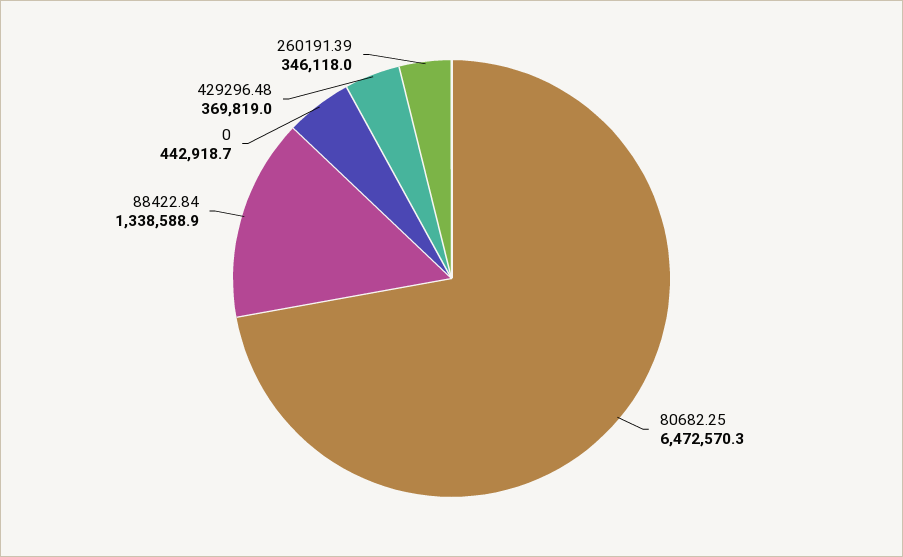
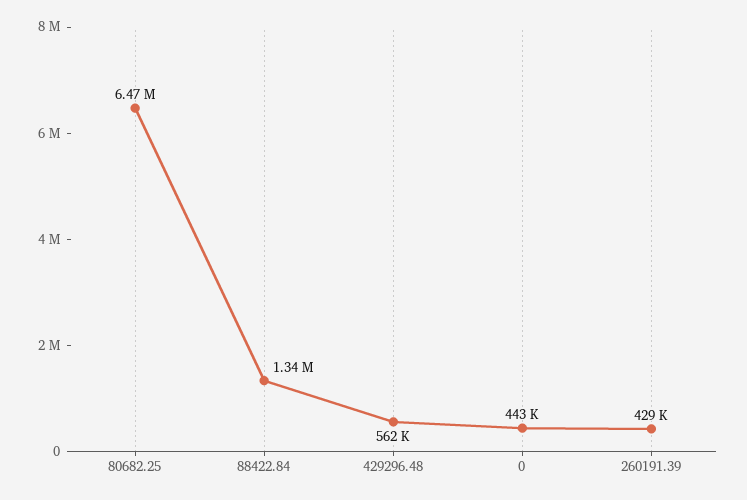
429296.48: 369819 -> 562000
260191.39: 346118 -> 429000

